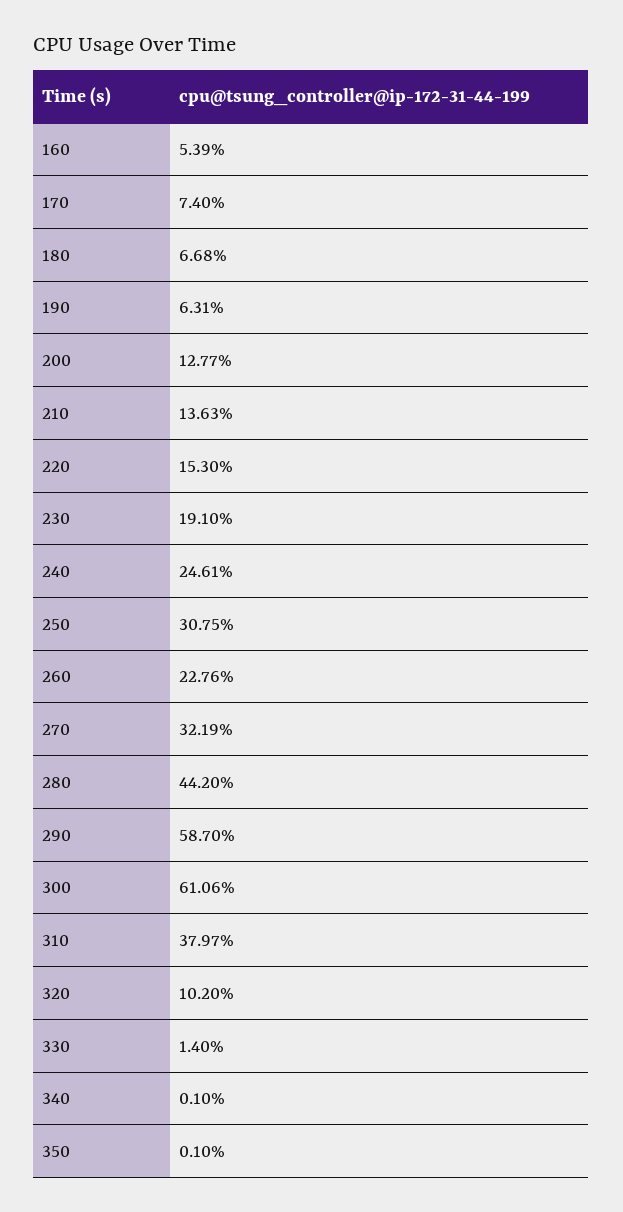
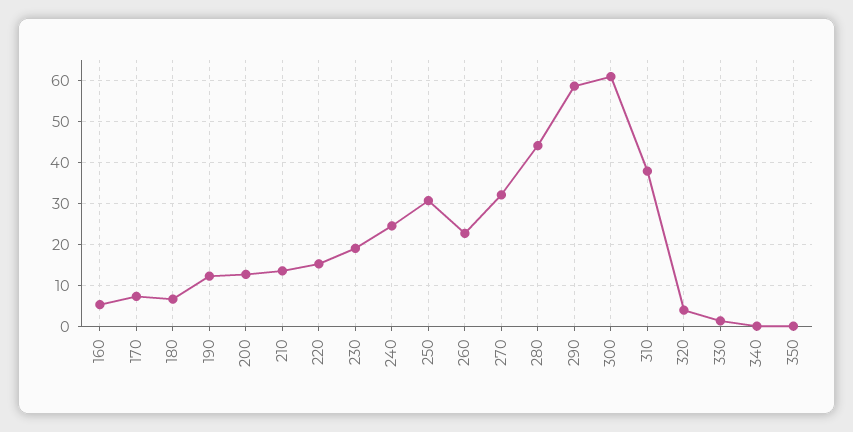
190: 6.31 -> 12
320: 10.2 -> 4

